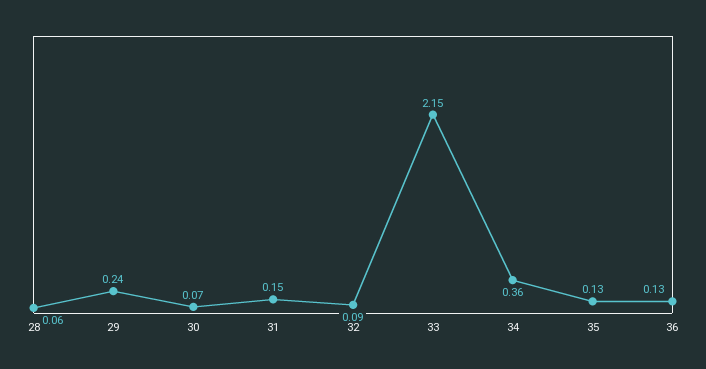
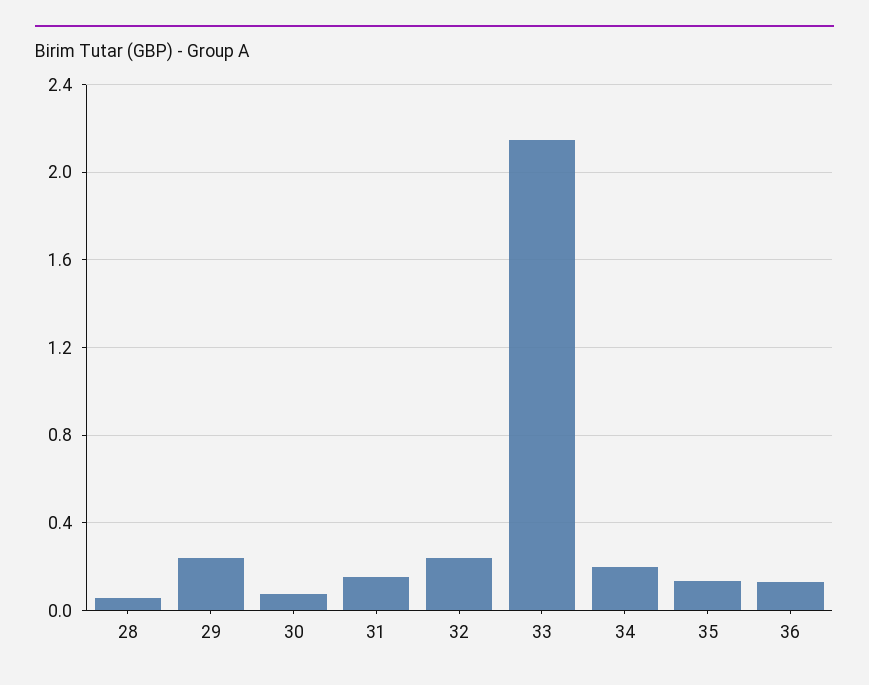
32: 0.09 -> 0.25
34: 0.36 -> 0.2

